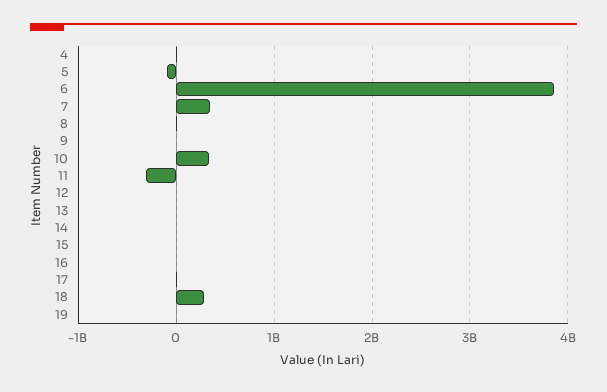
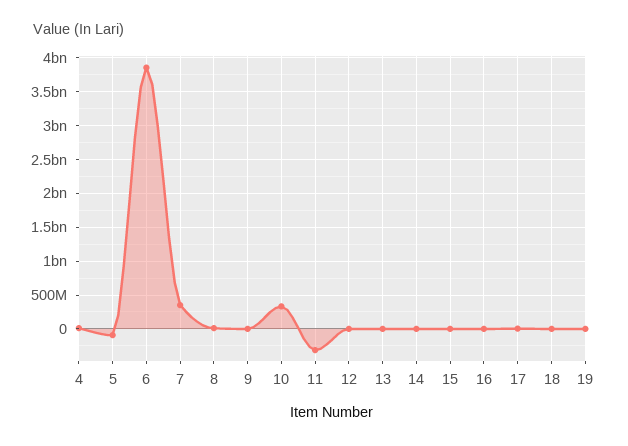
18: 300000000 -> 0

